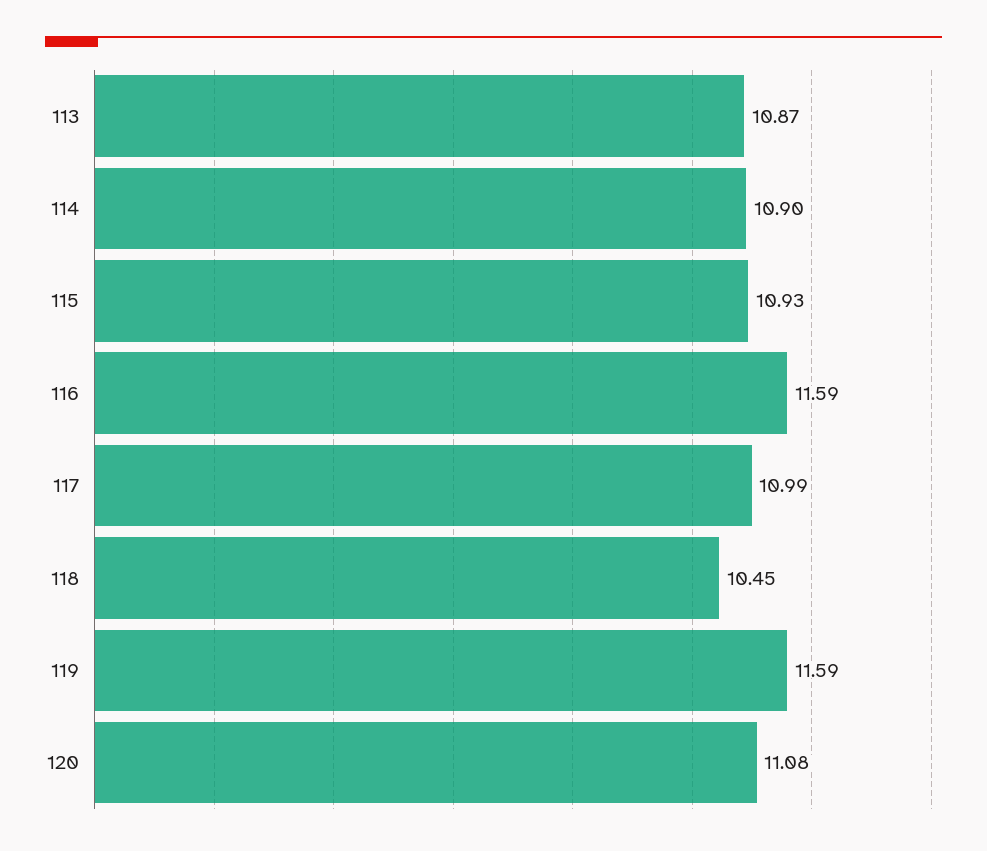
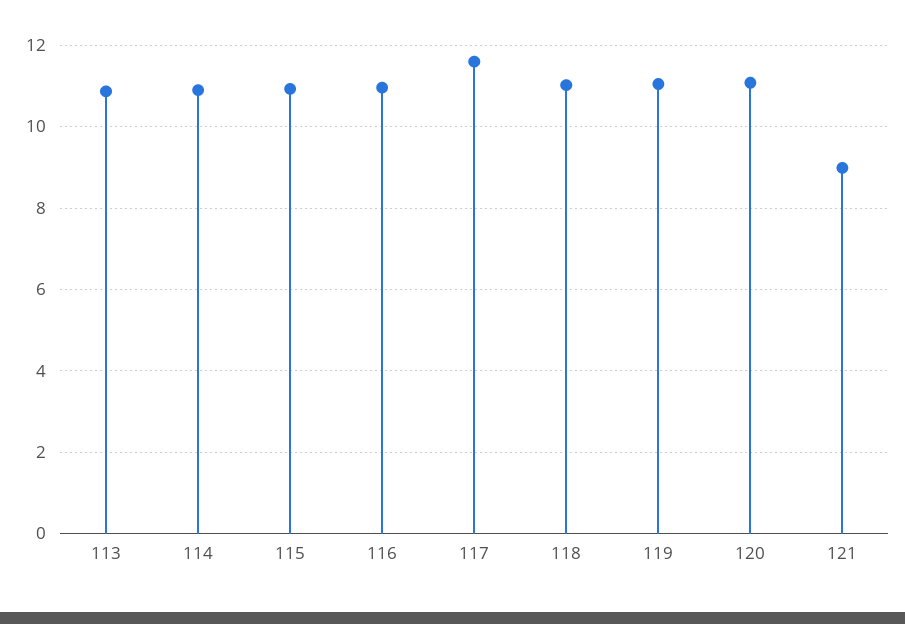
116: 11.59 -> 11
117: 10.99 -> 11.6
118: 10.45 -> 11
119: 11.59 -> 11
121: none -> 9

